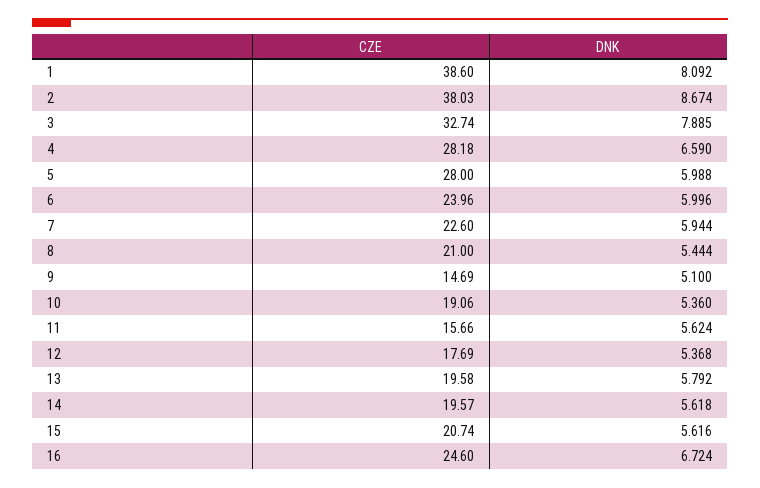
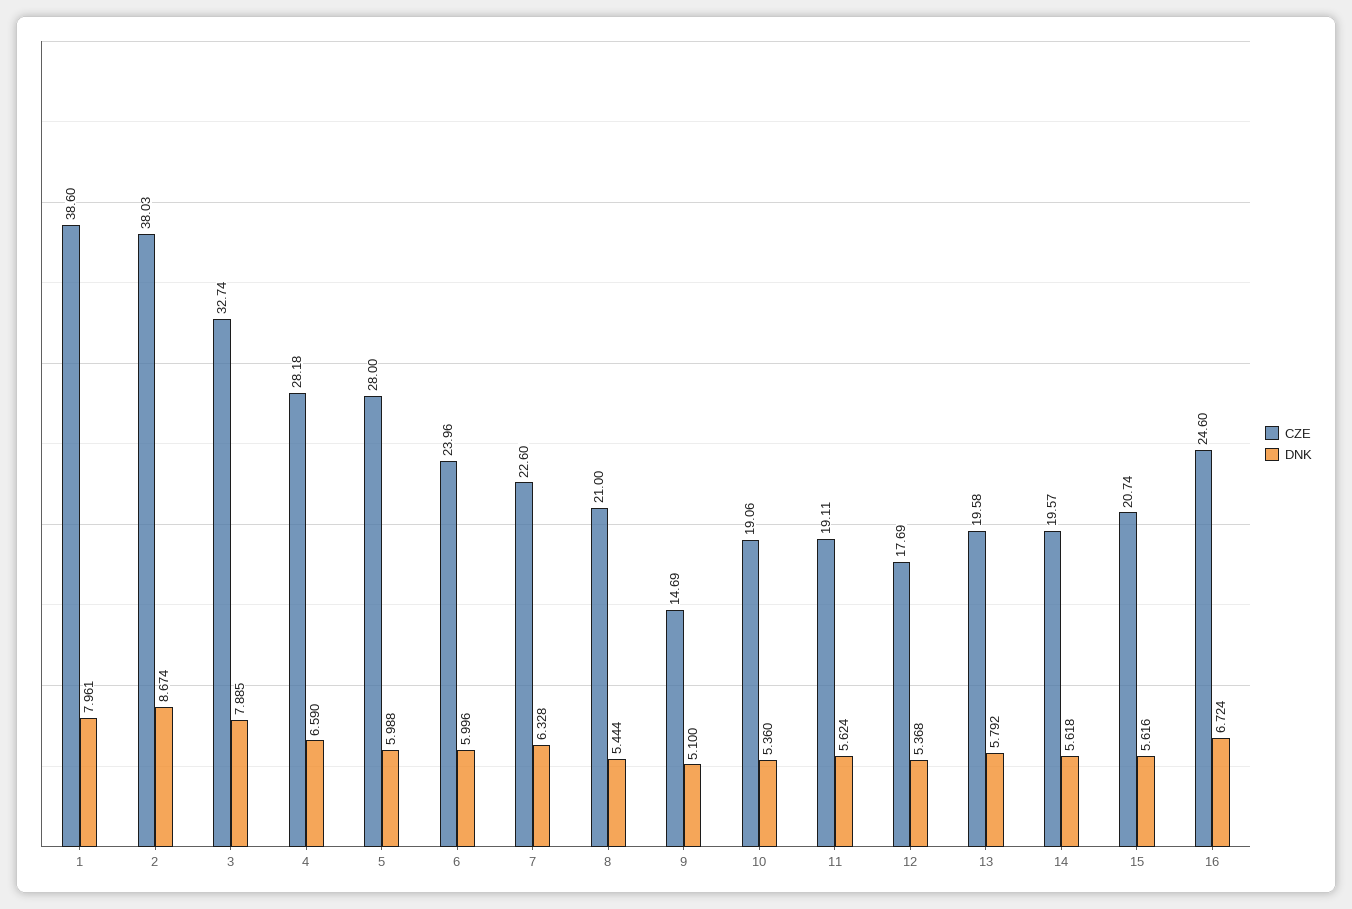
DNK, 1: 8.092 -> 7.961
DNK, 7: 5.944 -> 6.328
CZE, 11: 15.66 -> 19.11

